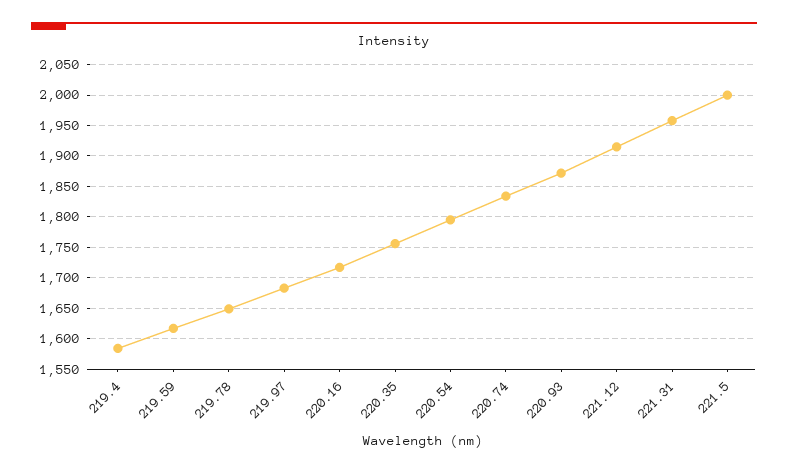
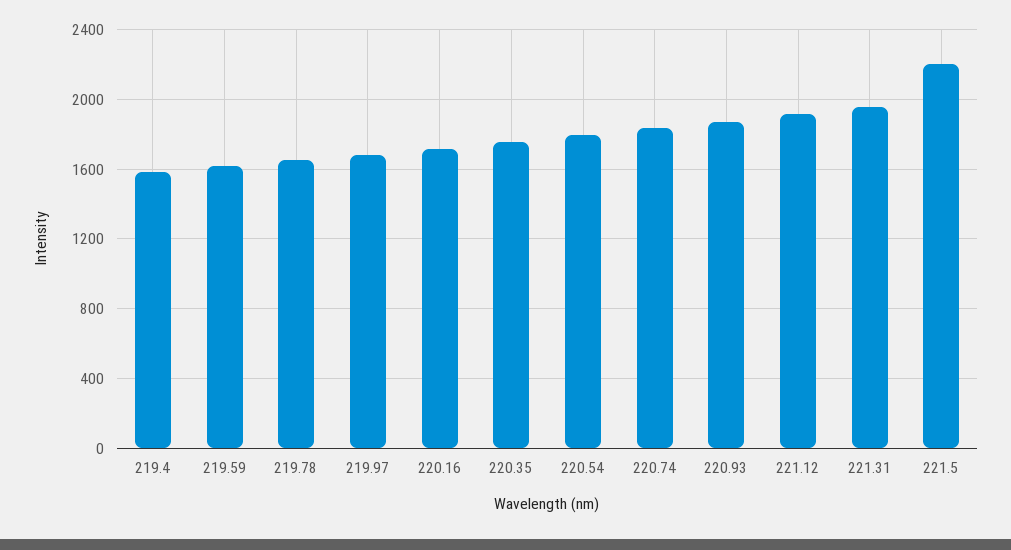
221.5: 2000 -> 2200

